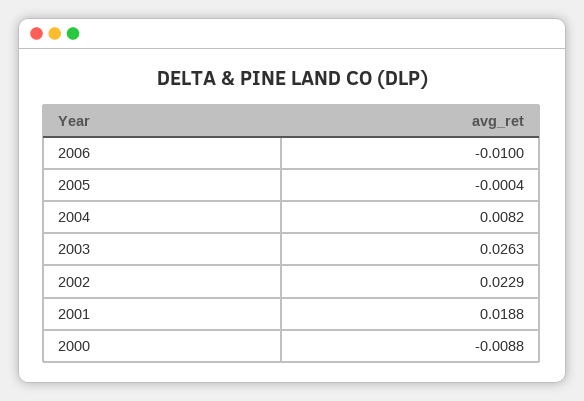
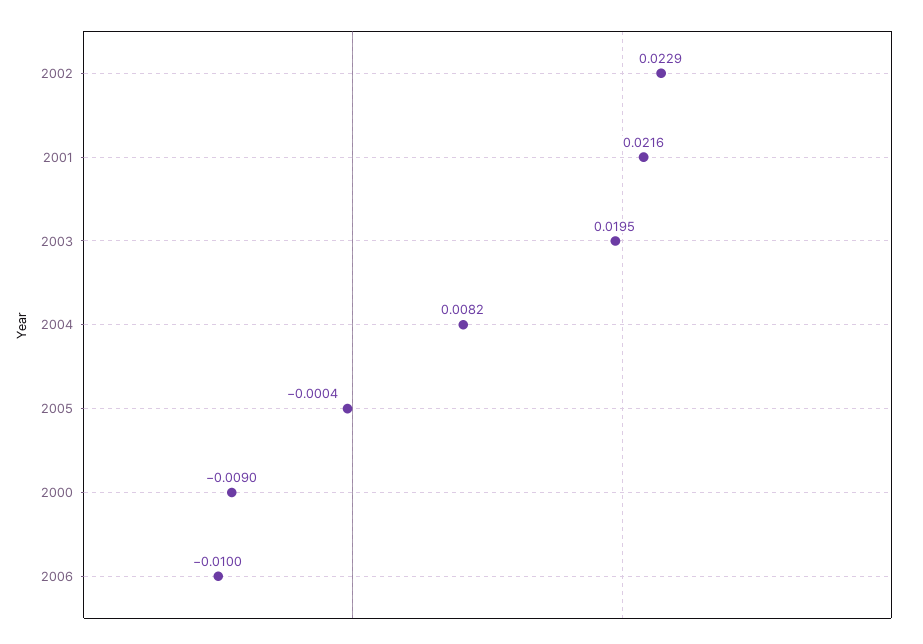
2003: 0.0263 -> 0.0195
2001: 0.0188 -> 0.0216
2000: -0.0088 -> -0.009

